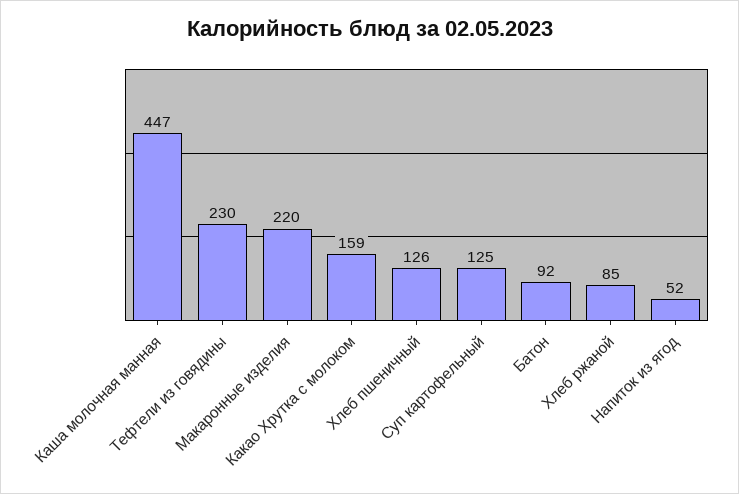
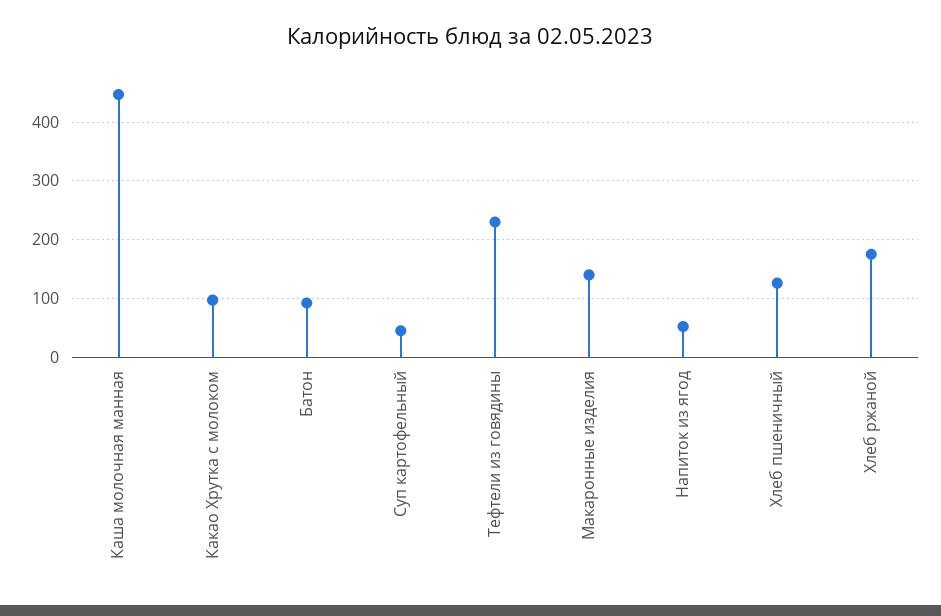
Макаронные изделия: 220 -> 140
Какао Хрутка с молоком: 159 -> 100
Суп картофельный: 125 -> 40
Хлеб ржаной: 85 -> 180

